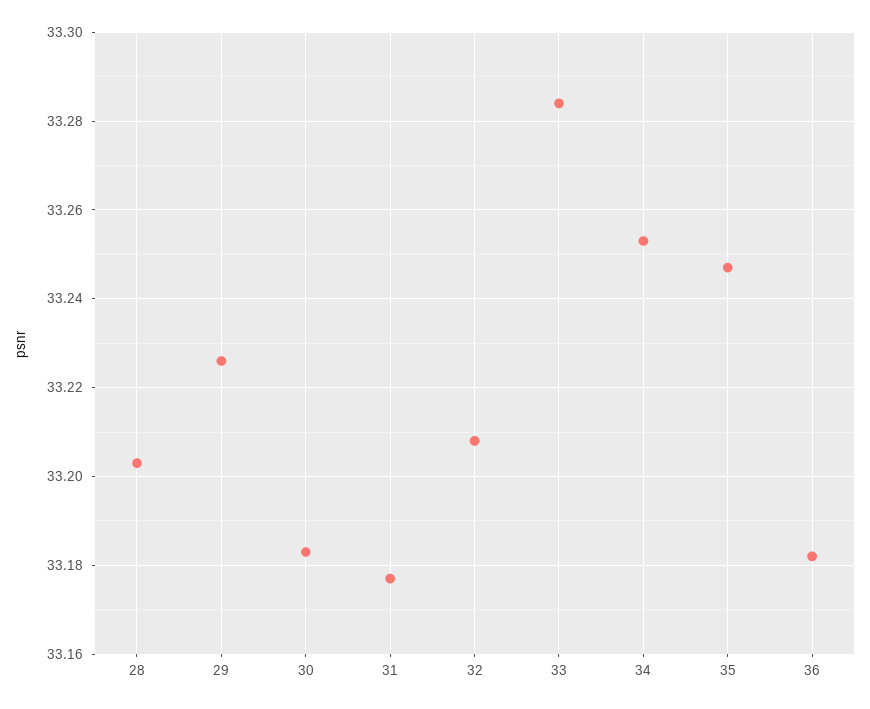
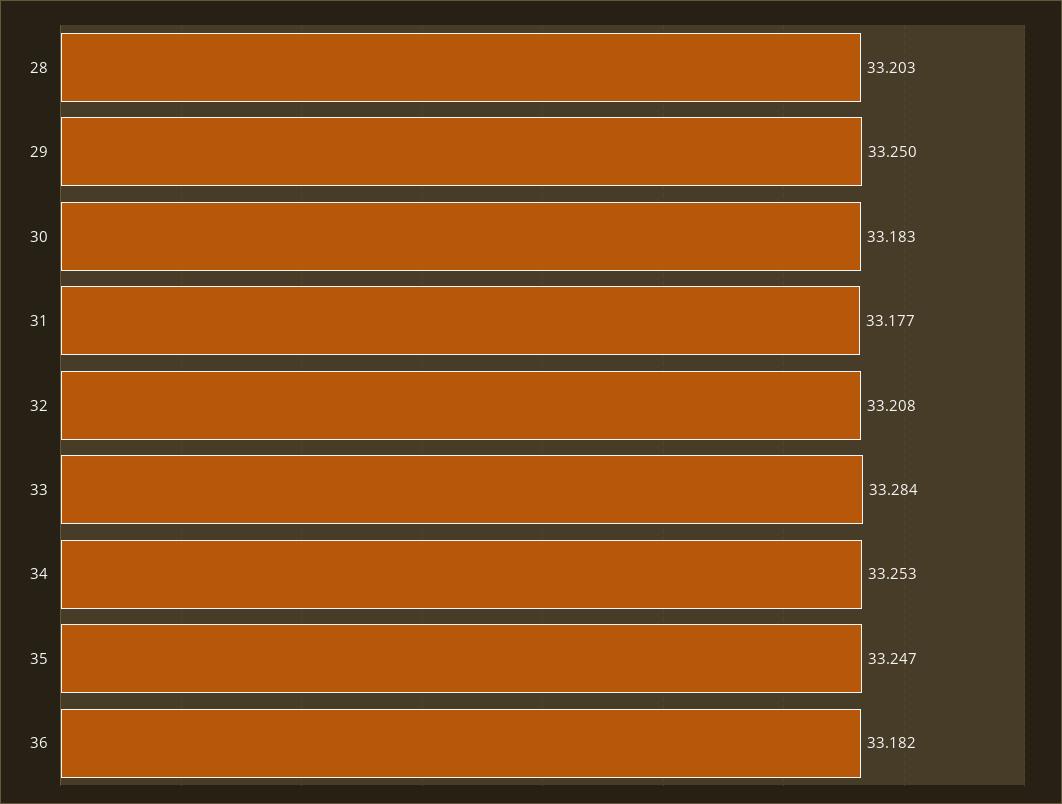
29: 33.225 -> 33.25

